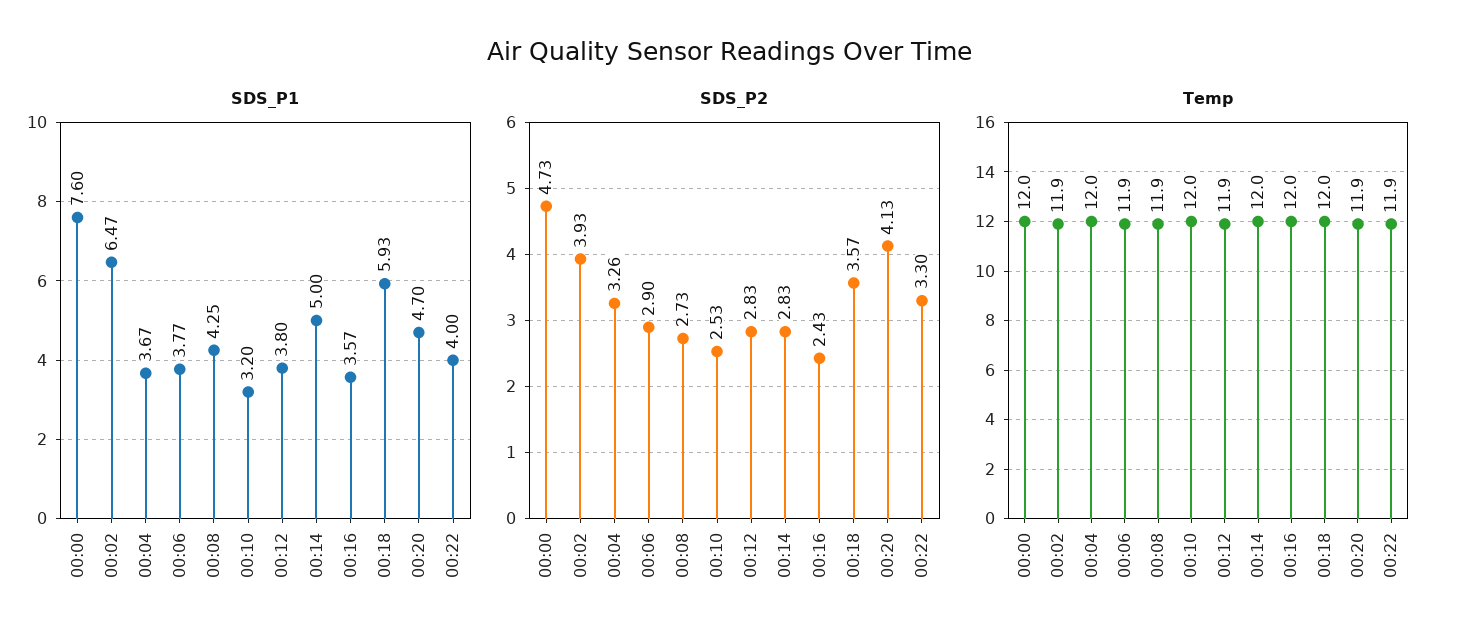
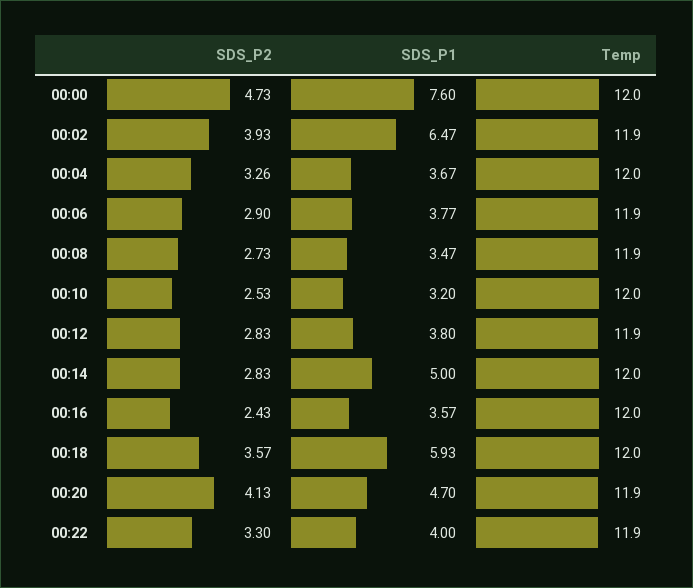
SDS_P1, 00:08: 4.25 -> 3.47

